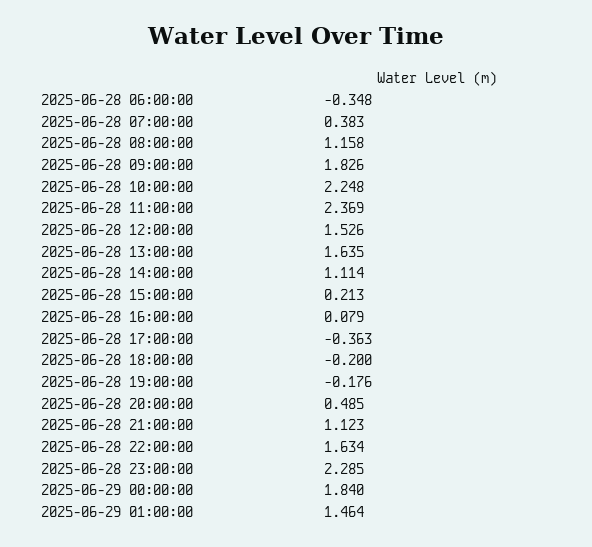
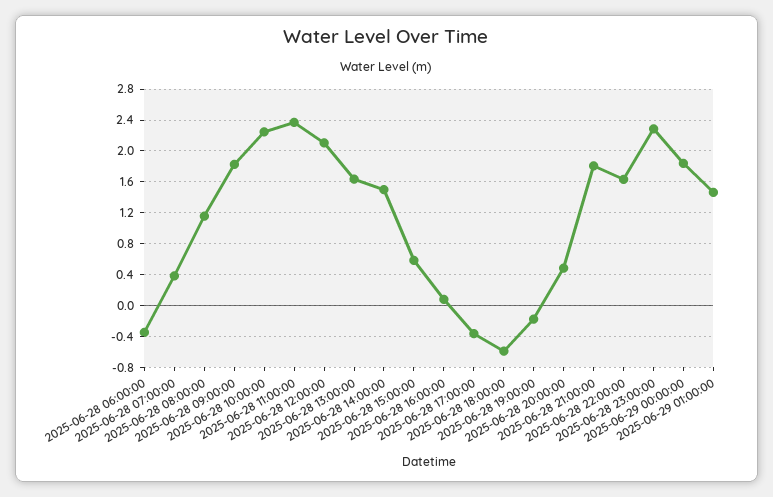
2025-06-28 12:00:00: 1.526 -> 2.1
2025-06-28 14:00:00: 1.114 -> 1.5
2025-06-28 15:00:00: 0.213 -> 0.6
2025-06-28 18:00:00: -0.2 -> -0.6
2025-06-28 21:00:00: 1.123 -> 1.8

